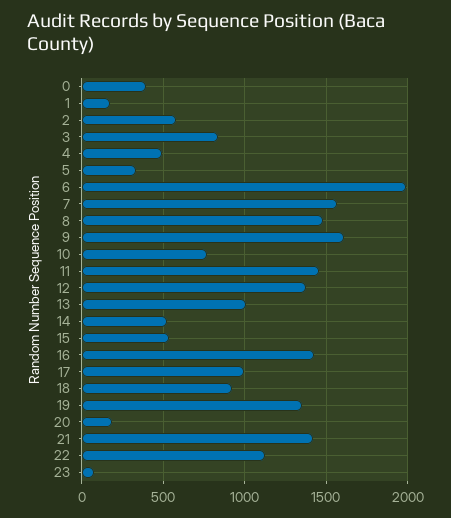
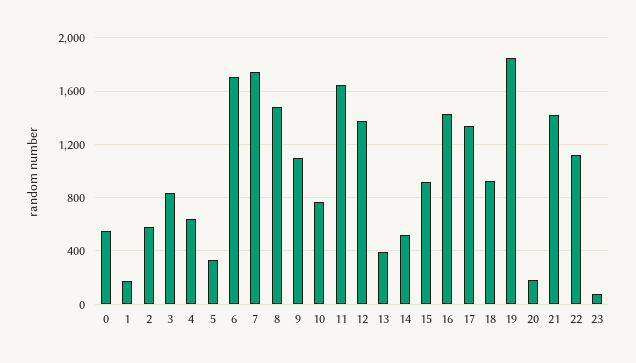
0: 400 -> 550
4: 500 -> 650
6: 2000 -> 1700
7: 1550 -> 1750
9: 1600 -> 1100
11: 1450 -> 1650
13: 1000 -> 400
15: 550 -> 900
17: 1000 -> 1350
19: 1350 -> 1850

